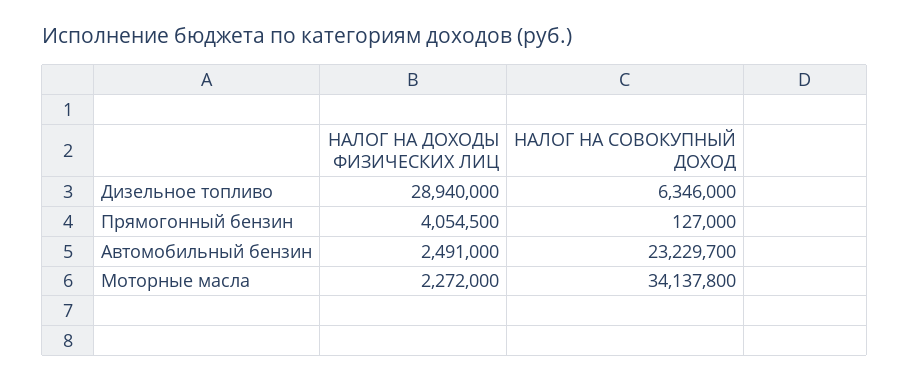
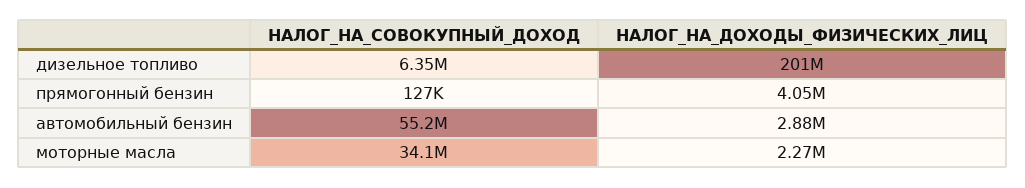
НАЛОГ НА ДОХОДЫ ФИЗИЧЕСКИХ ЛИЦ, Дизельное топливо: 28940000 -> 201000000
НАЛОГ НА ДОХОДЫ ФИЗИЧЕСКИХ ЛИЦ, Автомобильный бензин: 2491000 -> 2880000
НАЛОГ НА СОВОКУПНЫЙ ДОХОД, Автомобильный бензин: 23229700 -> 55200000

